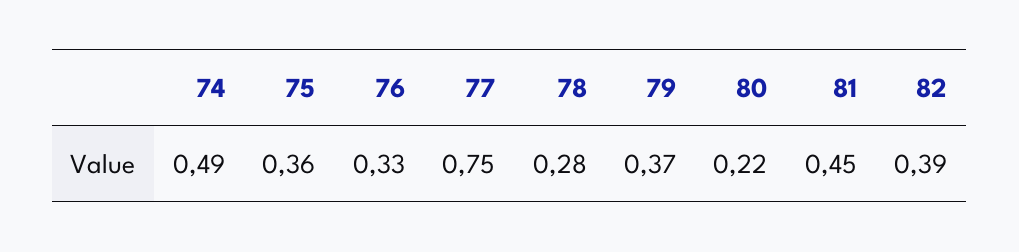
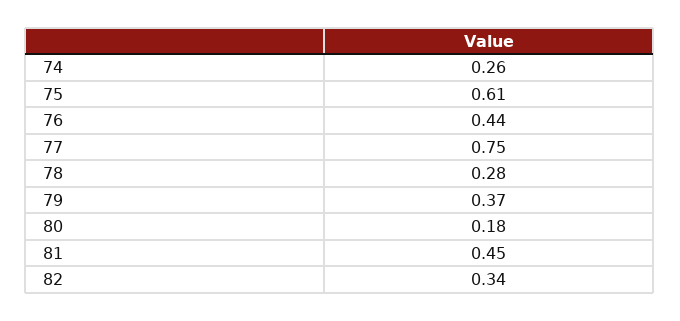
74: 0.49 -> 0.26
75: 0.36 -> 0.61
76: 0.33 -> 0.44
80: 0.22 -> 0.18
82: 0.39 -> 0.34

